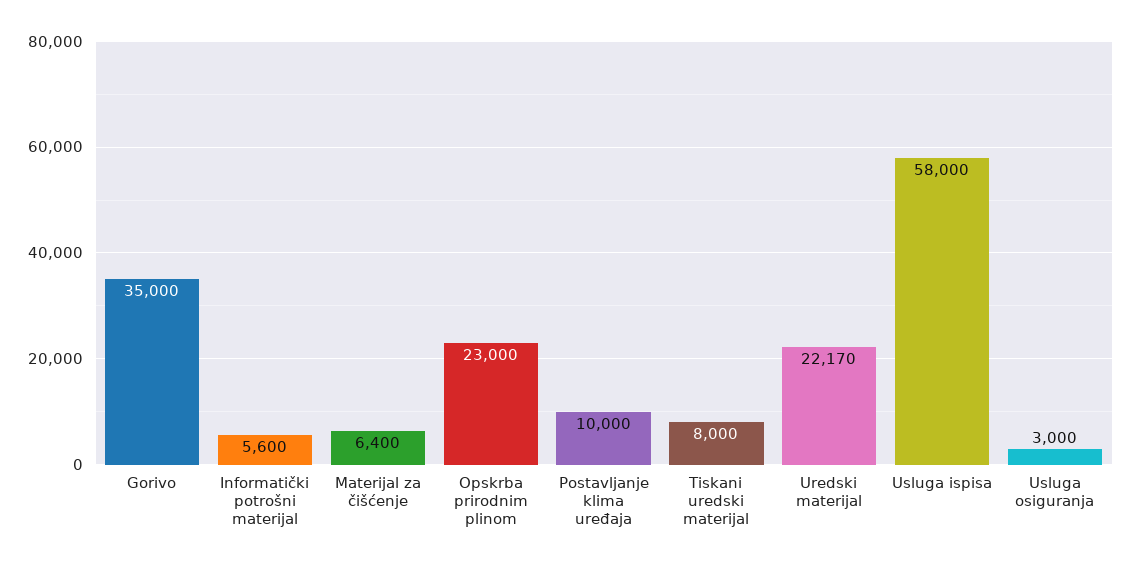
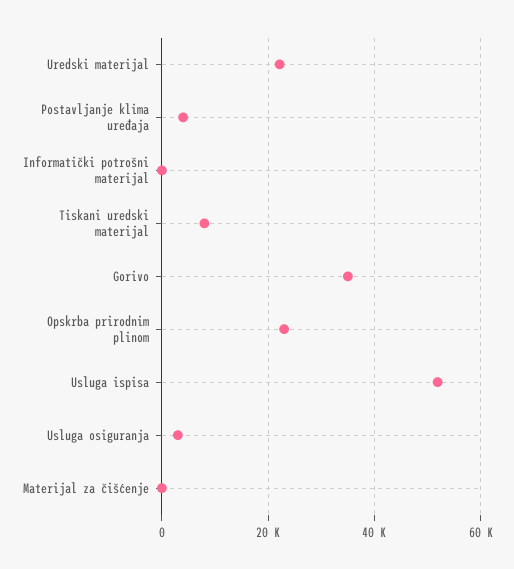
Informatički potrošni materijal: 5600 -> 0
Materijal za čišćenje: 6400 -> 0
Postavljanje klima uređaja: 10000 -> 4000
Usluga ispisa: 58000 -> 52000

